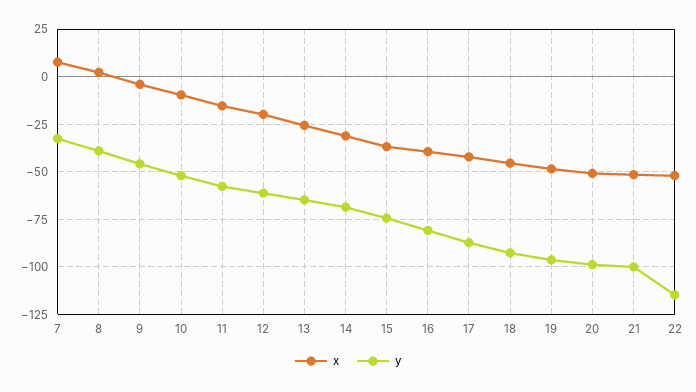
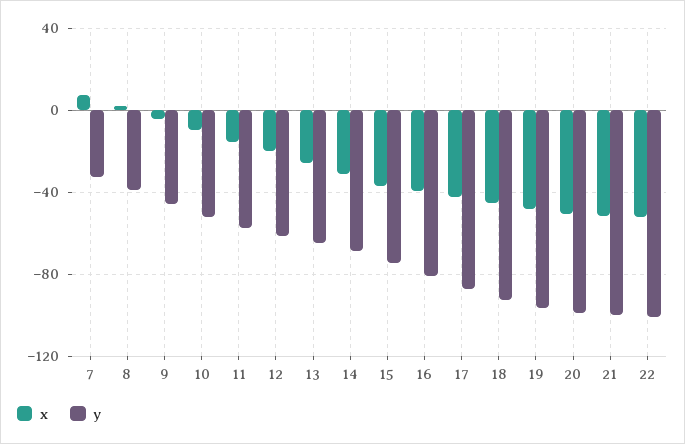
y, 22: -115 -> -100

